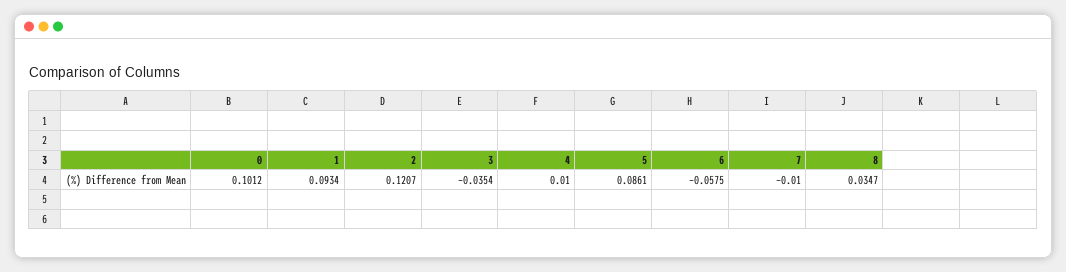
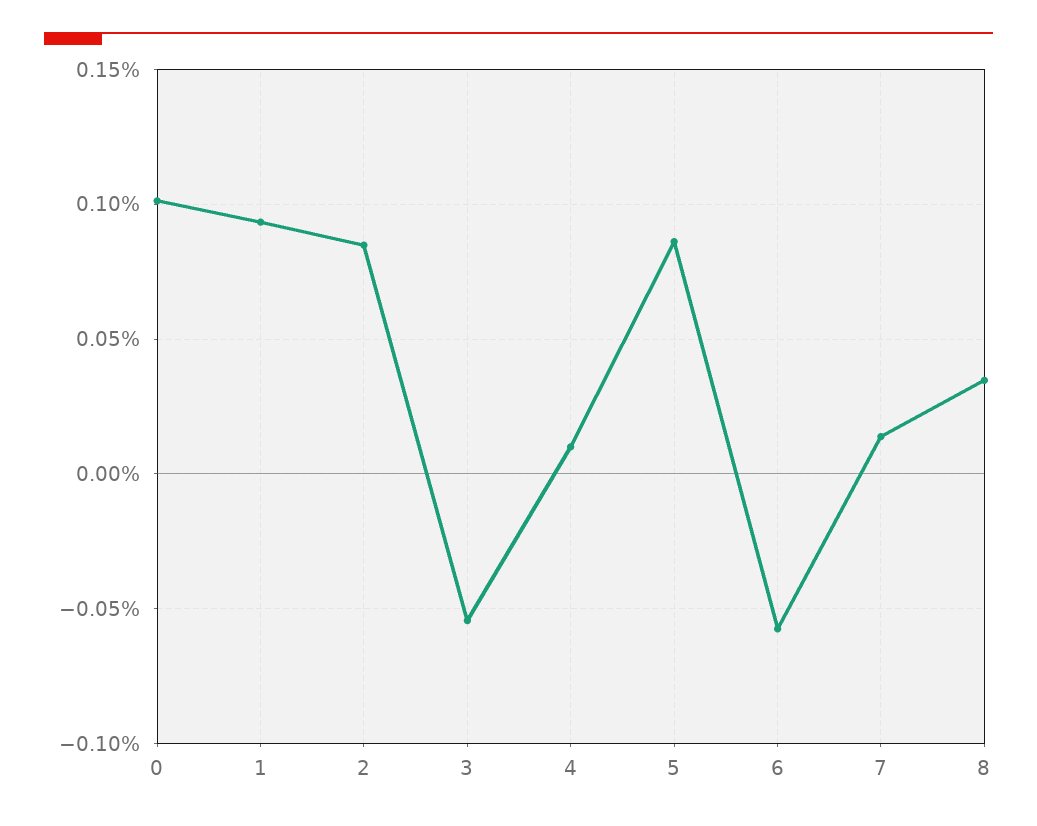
2: 0.1207 -> 0.085
3: -0.0354 -> -0.055
7: -0.01 -> 0.015

